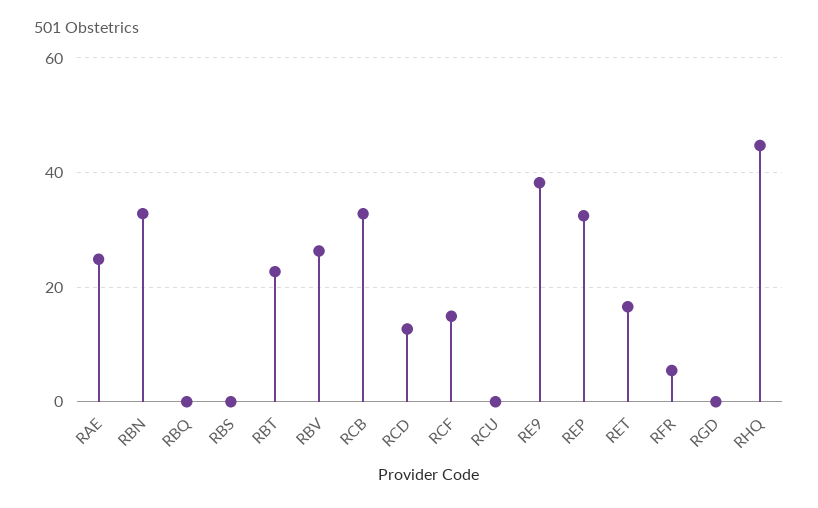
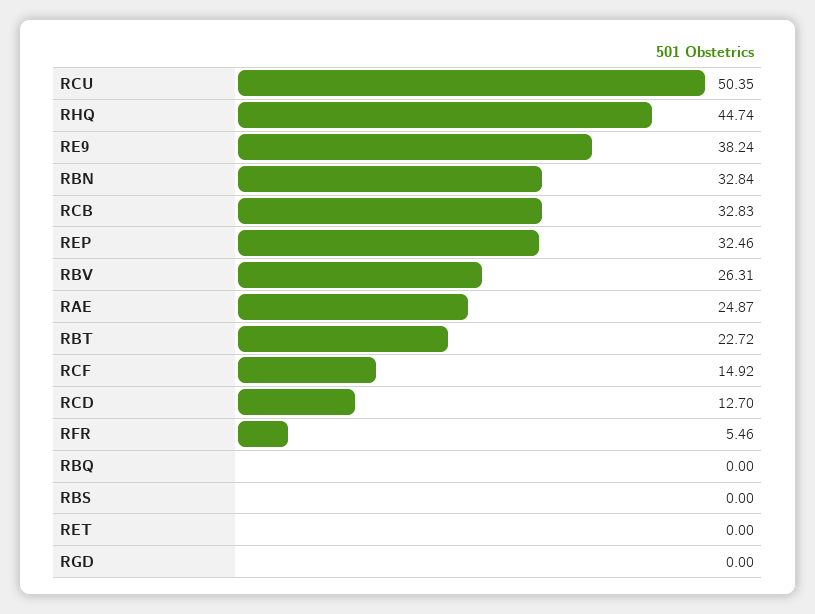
RCU: 0 -> 50.35
RET: 16 -> 0

